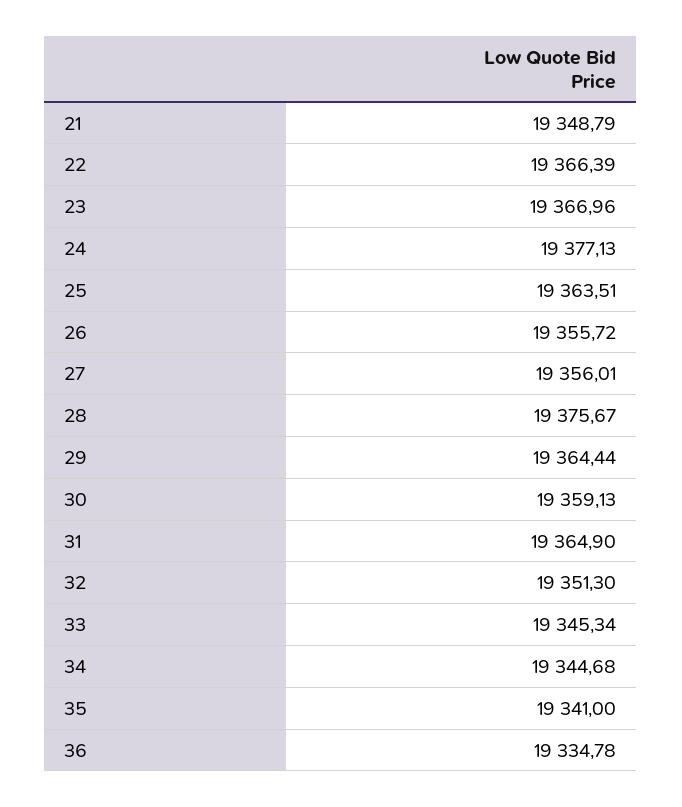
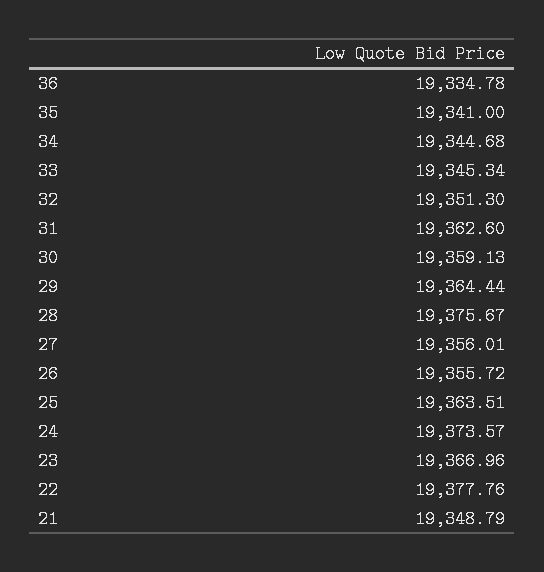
22: 19366.39 -> 19377.76
24: 19377.13 -> 19373.57
31: 19364.9 -> 19362.6

